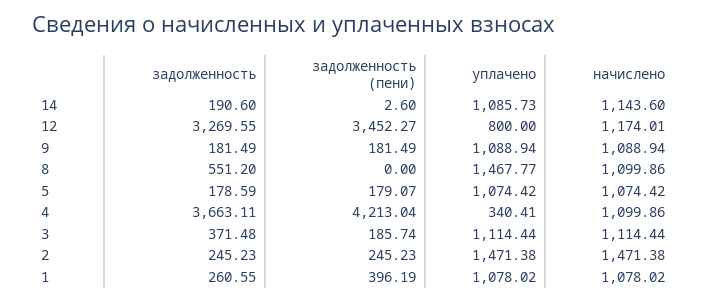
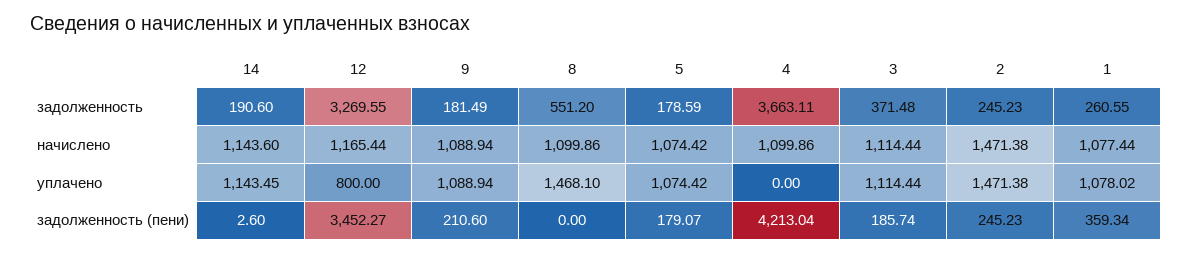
уплачено, 14: 1085.73 -> 1143.45
начислено, 12: 1174.01 -> 1165.44
задолженность (пени), 9: 181.49 -> 210.6
уплачено, 8: 1467.77 -> 1468.1
уплачено, 4: 340.41 -> 0
задолженность (пени), 1: 396.19 -> 359.34
начислено, 1: 1078.02 -> 1077.44

